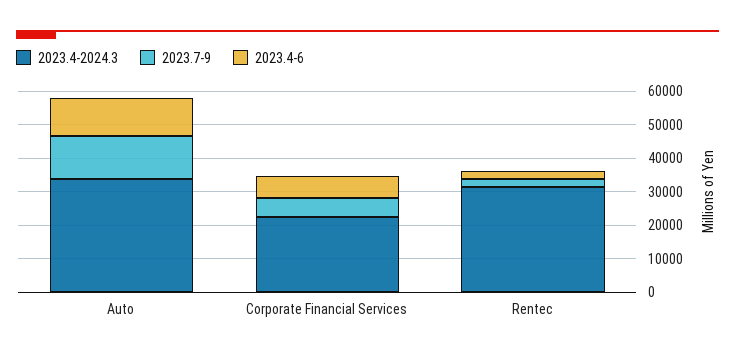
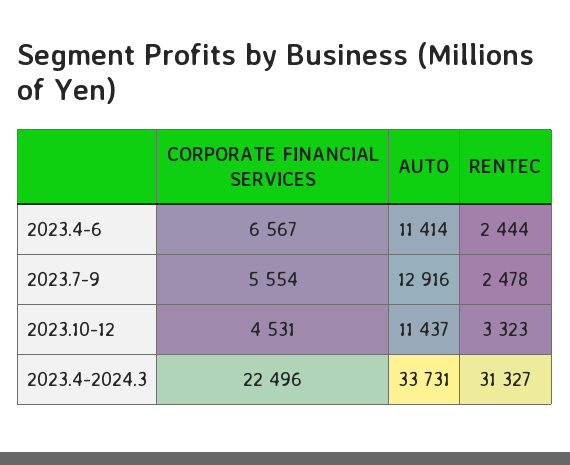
2023.10-12, Corporate Financial Services: none -> 4531
2023.10-12, Auto: none -> 11437
2023.10-12, Rentec: none -> 3323

